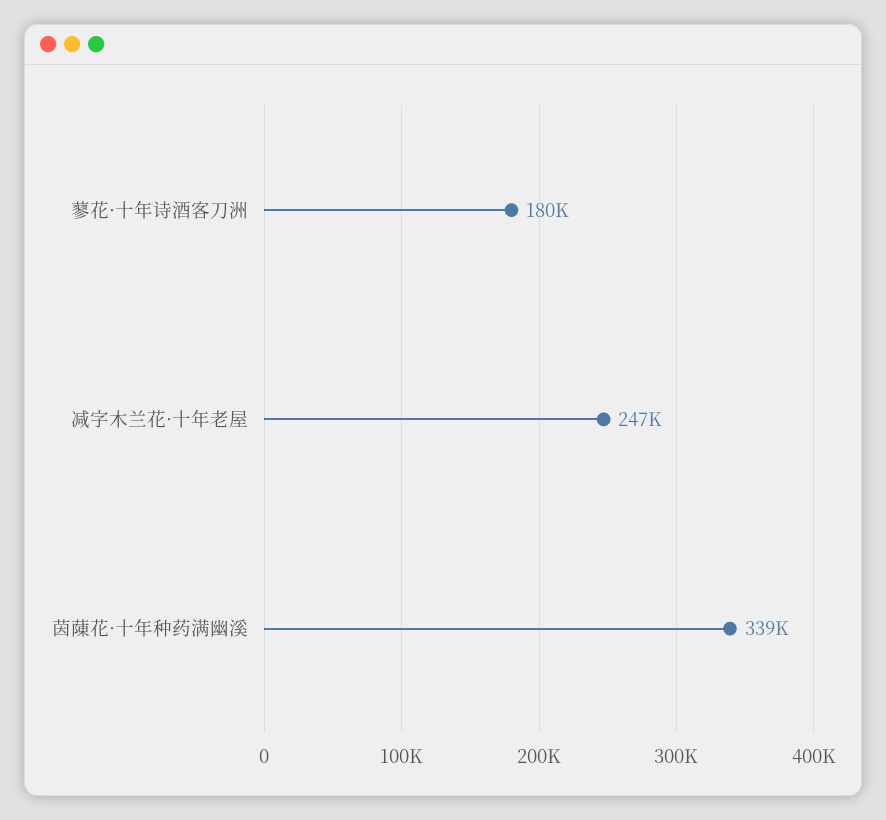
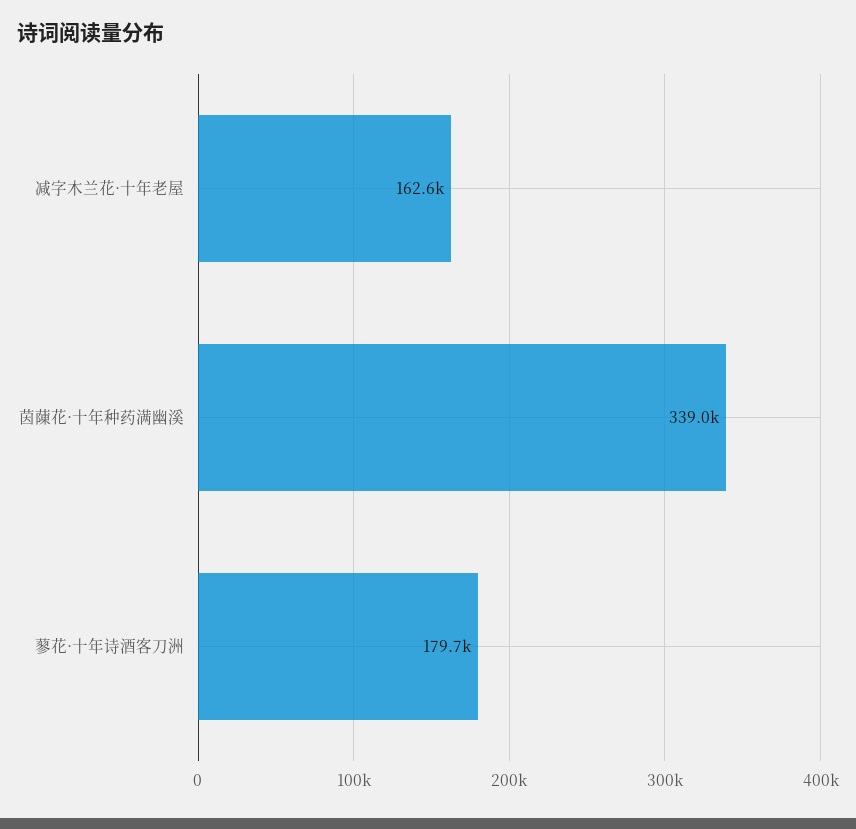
减字木兰花·十年老屋: 247000 -> 162600

